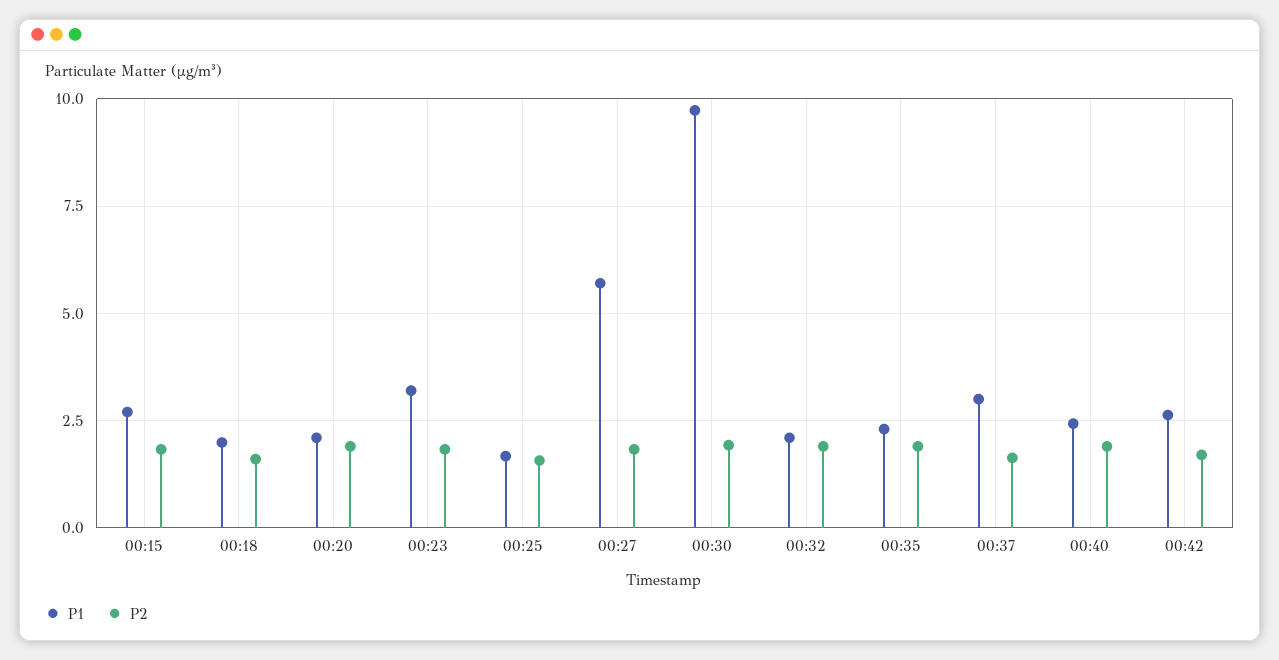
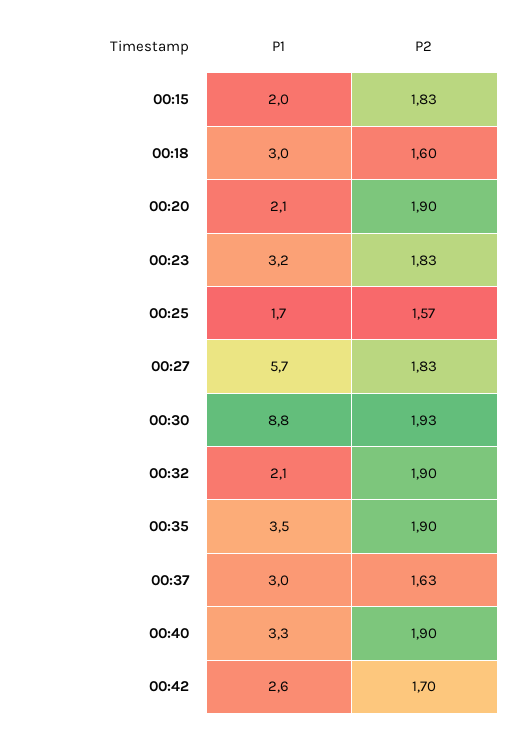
P1, 00:15: 2.75 -> 2
P1, 00:18: 2 -> 3
P1, 00:30: 9.75 -> 8.8
P1, 00:35: 2.25 -> 3.5
P1, 00:40: 2.5 -> 3.3

